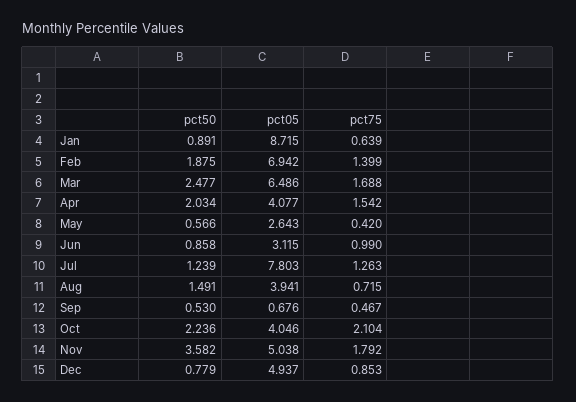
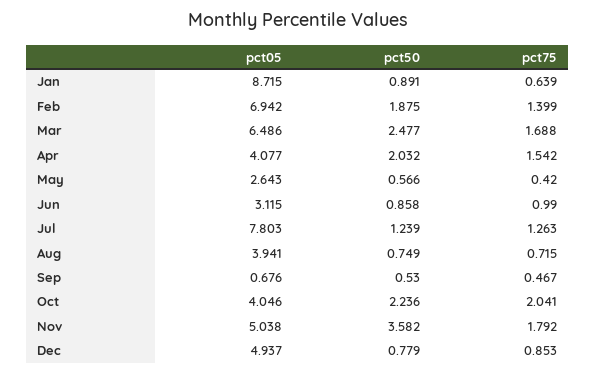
pct50, Apr: 2.034 -> 2.032
pct50, Aug: 1.491 -> 0.749
pct75, Oct: 2.104 -> 2.041

